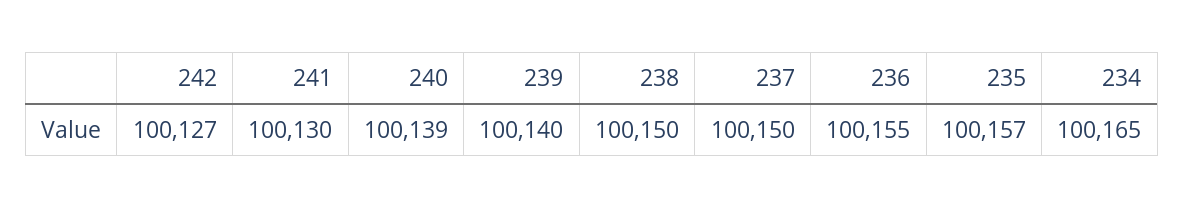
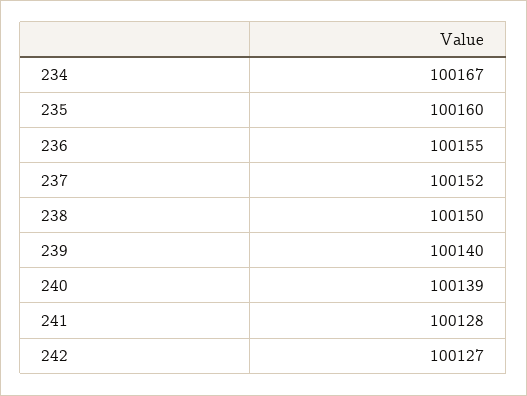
241: 100130 -> 100128
237: 100150 -> 100152
235: 100157 -> 100160
234: 100165 -> 100167

